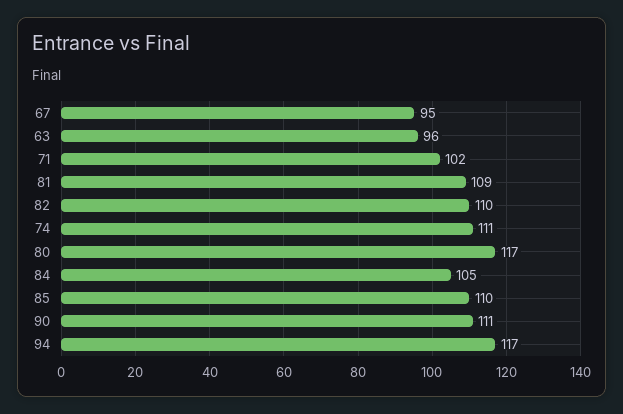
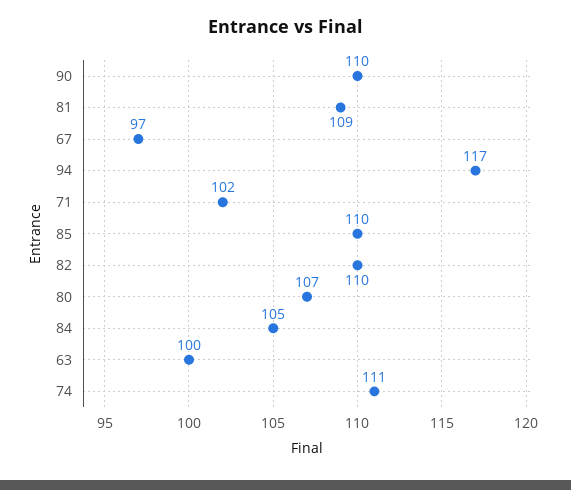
67: 95 -> 97
63: 96 -> 100
80: 117 -> 107
90: 111 -> 110

